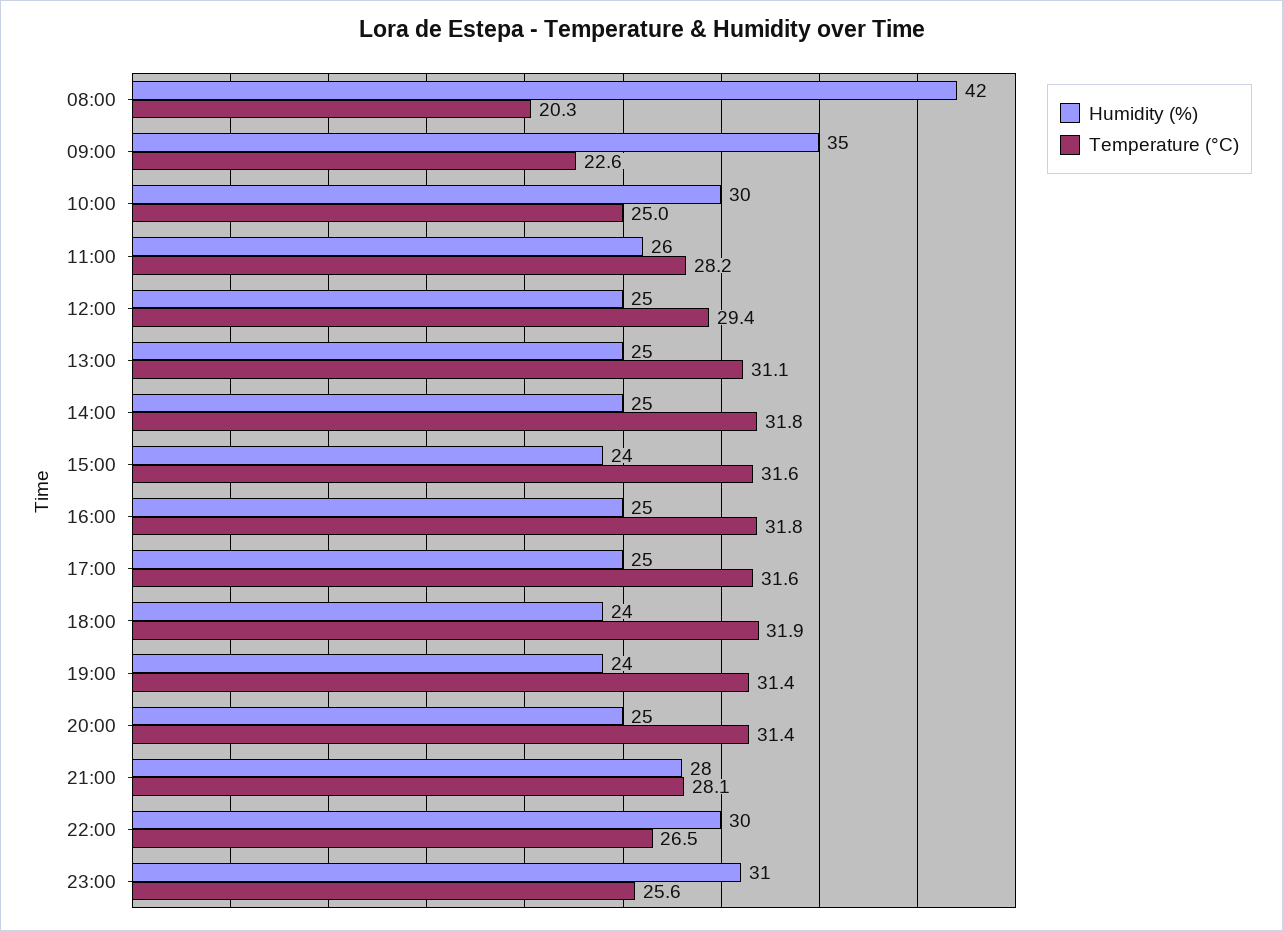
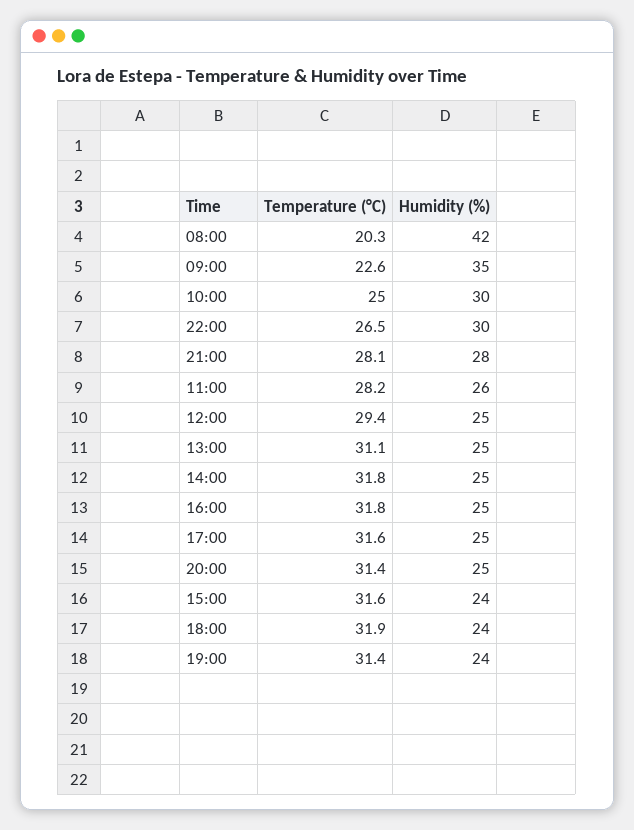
Humidity (%), 23:00: 31 -> none
Temperature (°C), 23:00: 25.6 -> none

